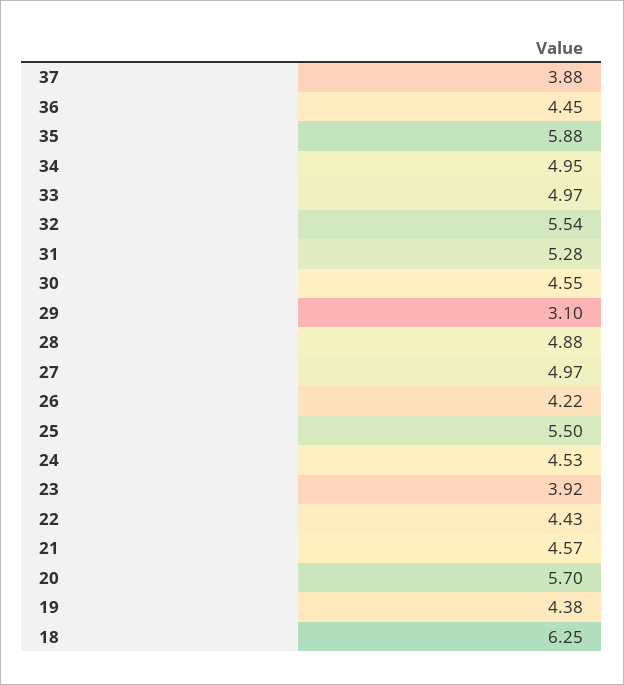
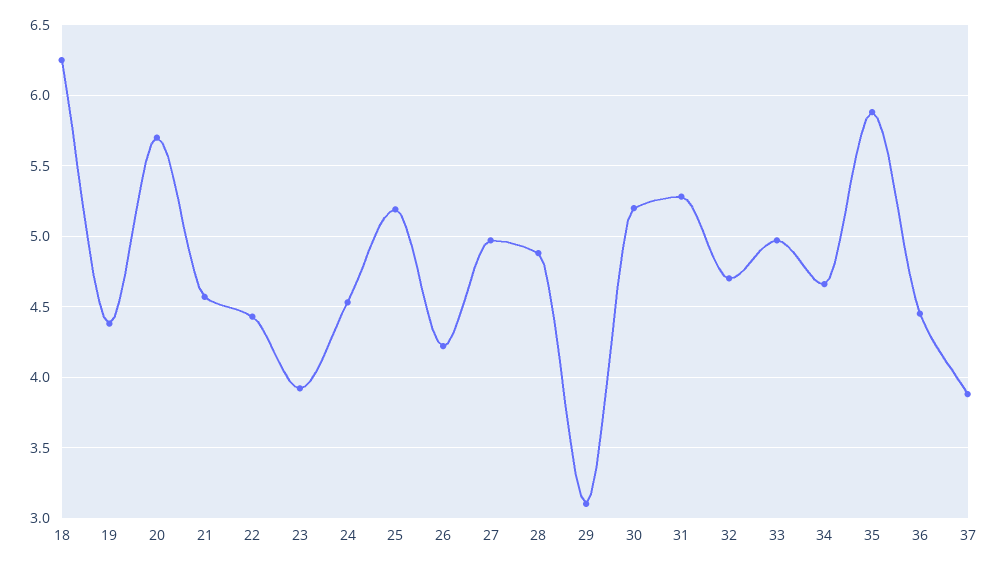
34: 4.95 -> 4.65
32: 5.54 -> 4.7
30: 4.55 -> 5.2
25: 5.5 -> 5.2

